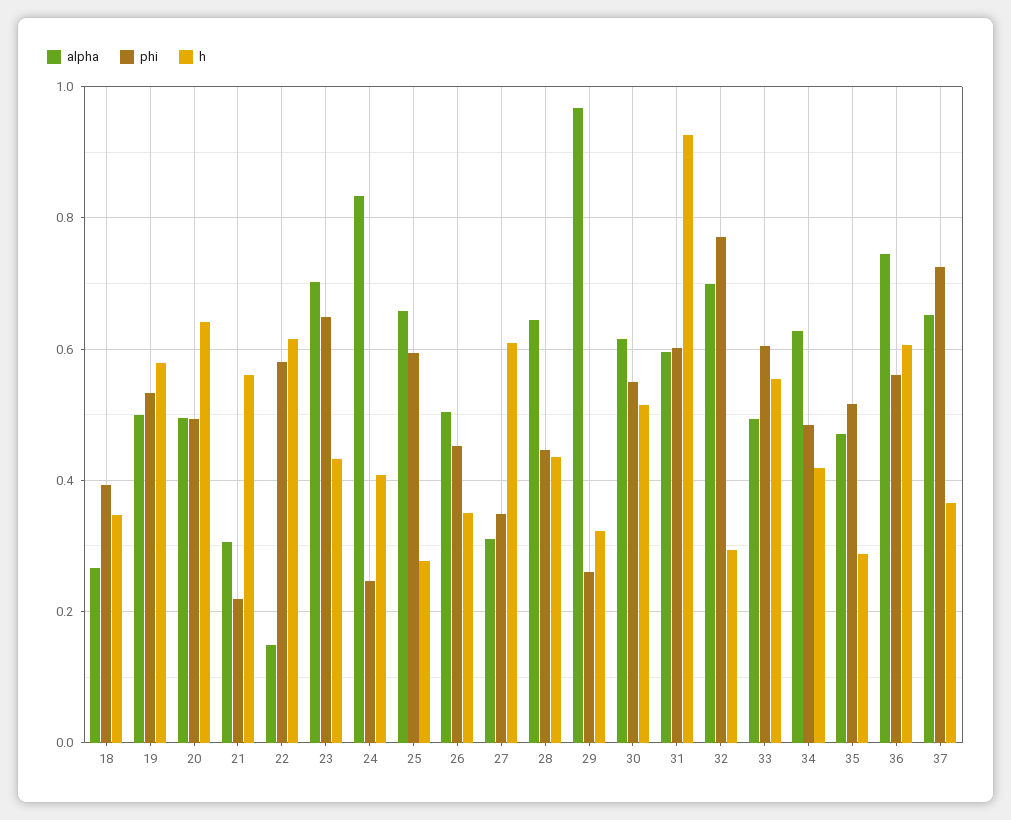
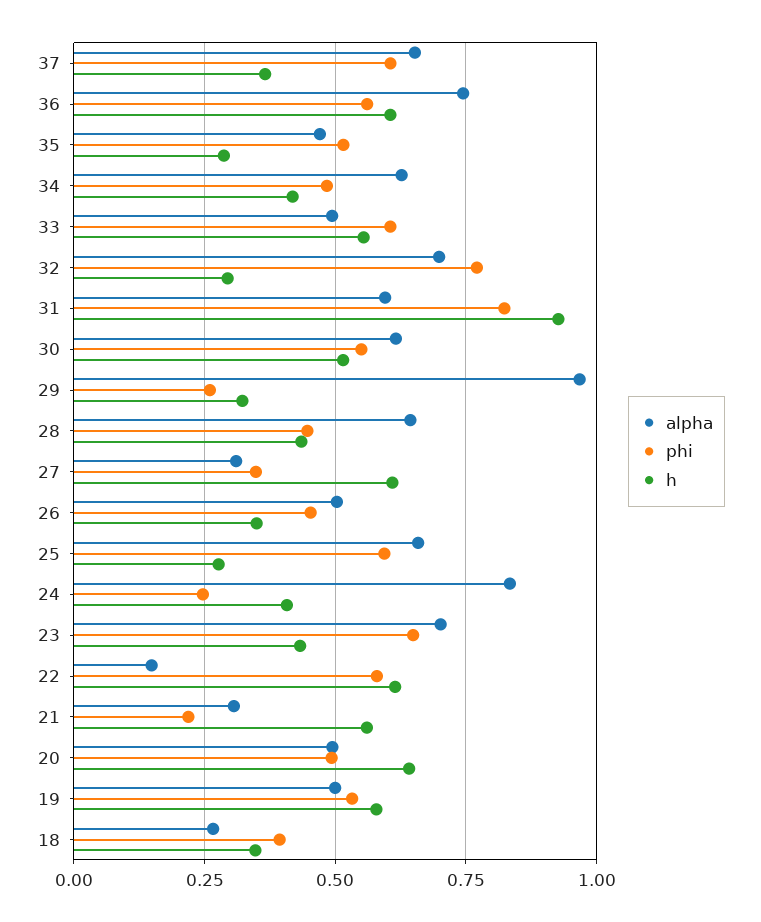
phi, 31: 0.6 -> 0.825
phi, 37: 0.72 -> 0.6

